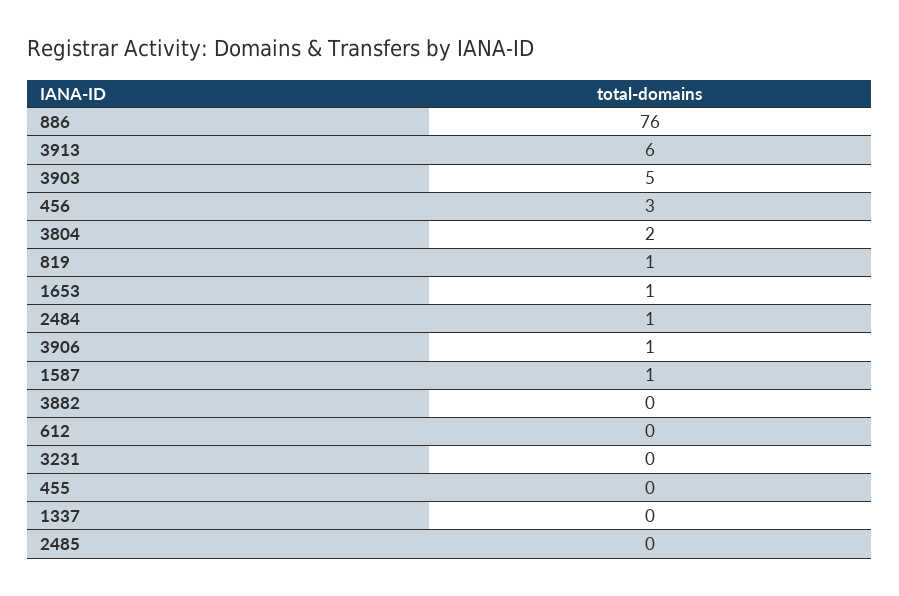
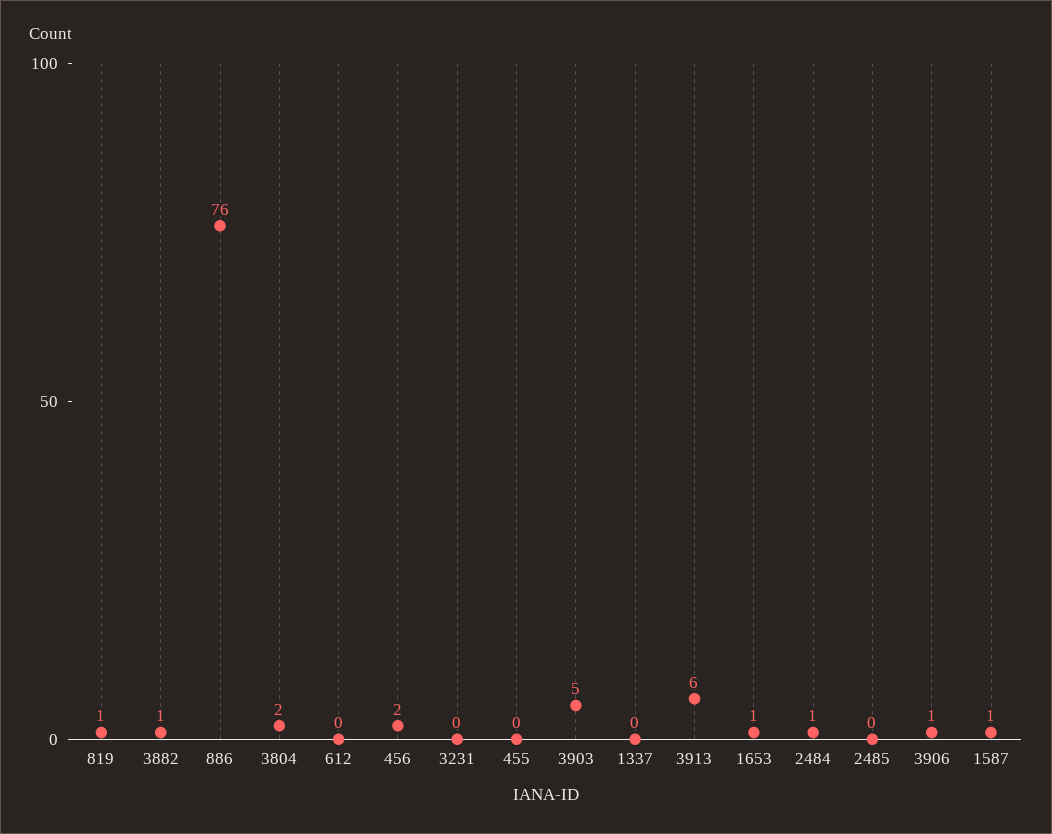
456: 3 -> 2
3882: 0 -> 1

